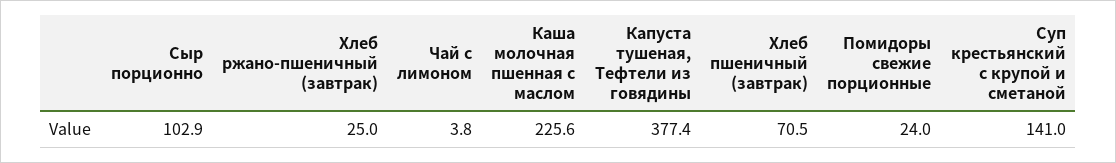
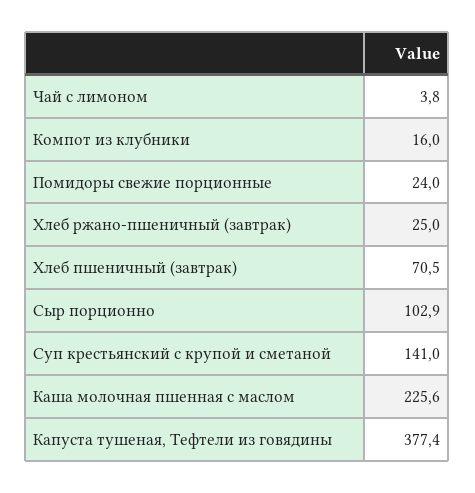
Компот из клубники: none -> 16

